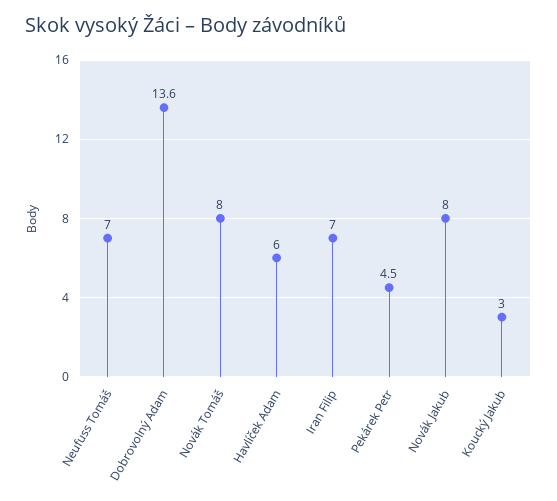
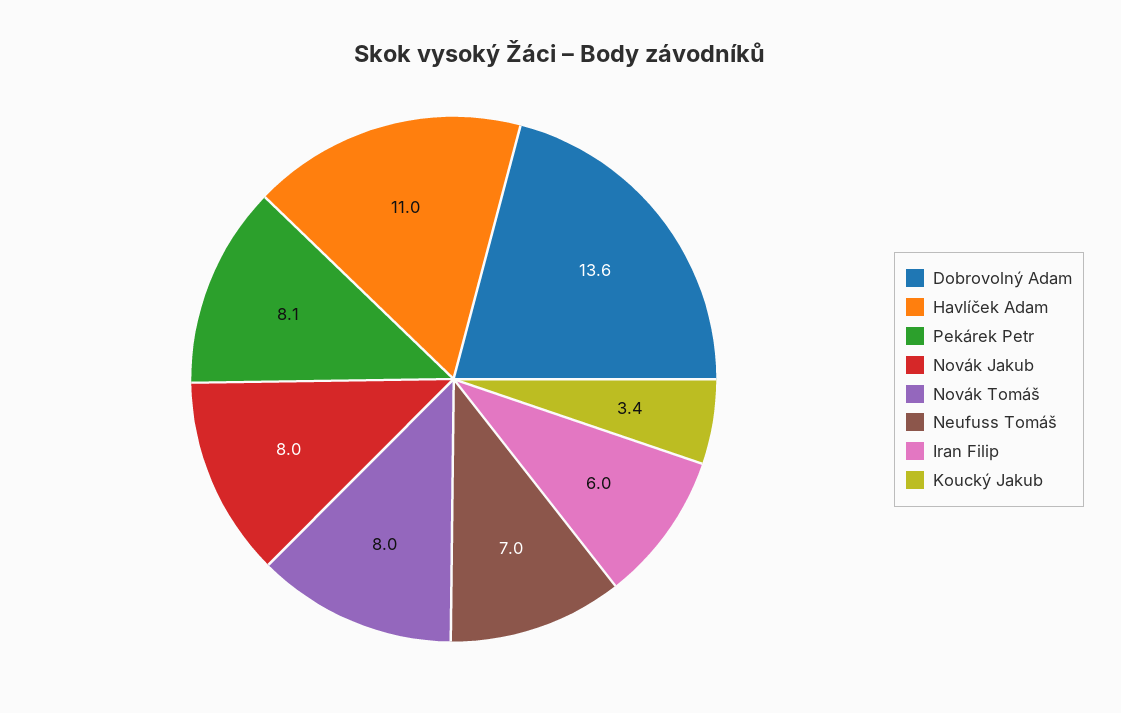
Havlíček Adam: 6 -> 11
Iran Filip: 7 -> 6
Pekárek Petr: 4.5 -> 8.1
Koucký Jakub: 3 -> 3.4

